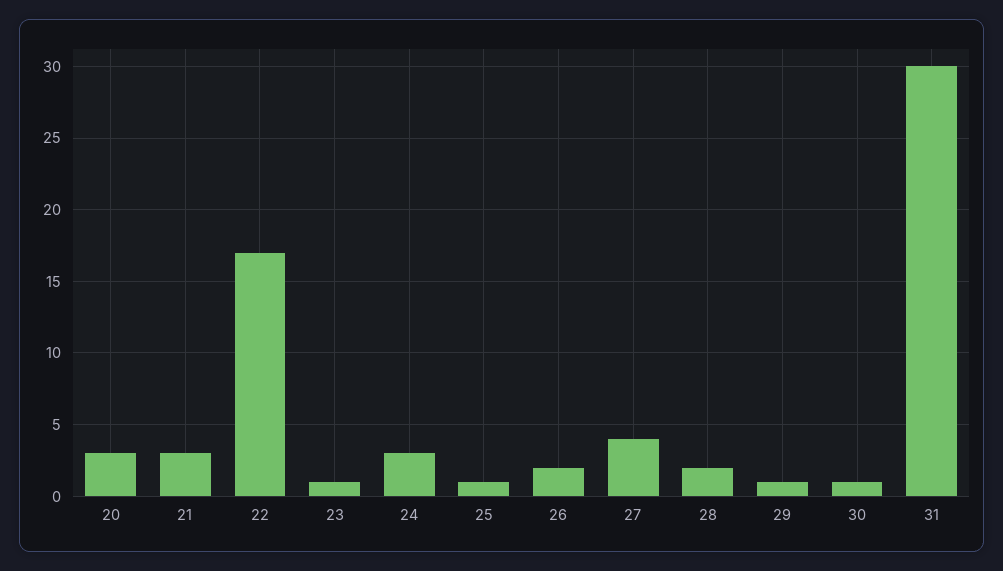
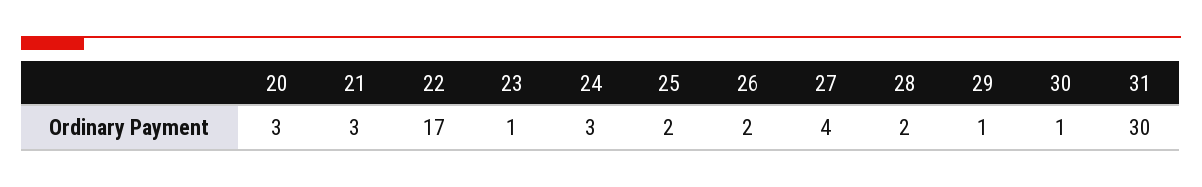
25: 1 -> 2

